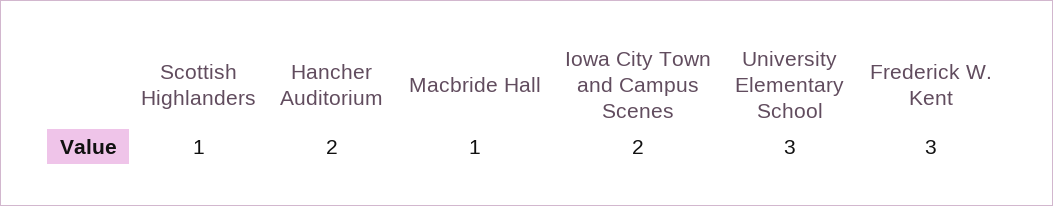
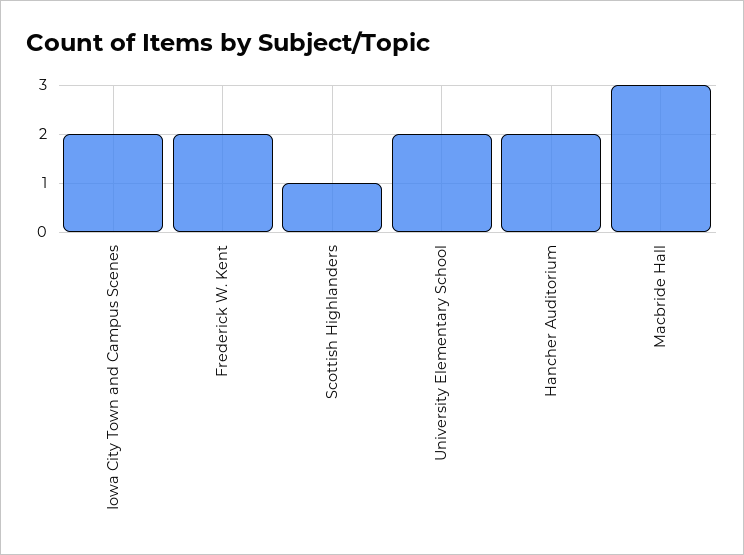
Macbride Hall: 1 -> 3
University Elementary School: 3 -> 2
Frederick W. Kent: 3 -> 2

